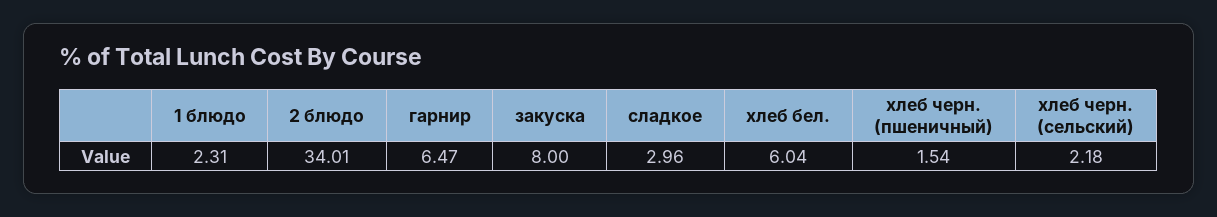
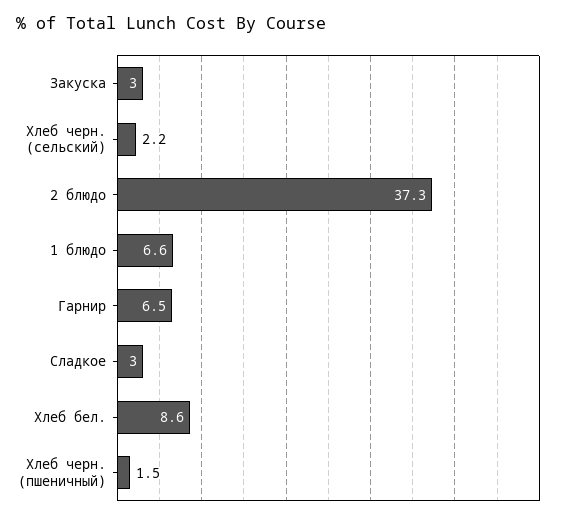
1 блюдо: 2.31 -> 6.6
2 блюдо: 34.01 -> 37.3
закуска: 8 -> 3
хлеб бел.: 6.04 -> 8.6

